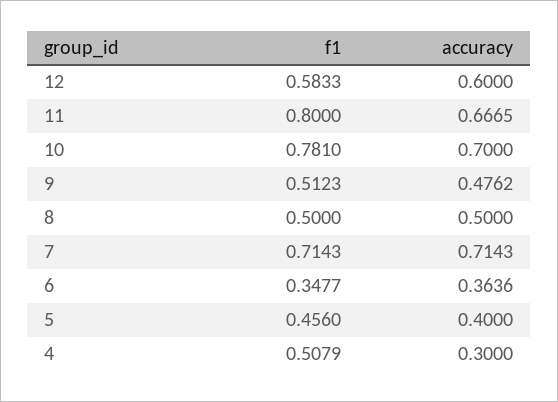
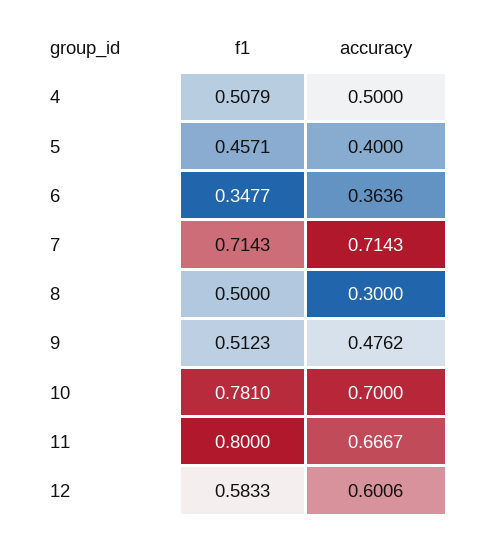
accuracy, 12: 0.6 -> 0.6006
accuracy, 11: 0.6665 -> 0.6667
accuracy, 8: 0.5 -> 0.3
f1, 5: 0.456 -> 0.4571
accuracy, 4: 0.3 -> 0.5

